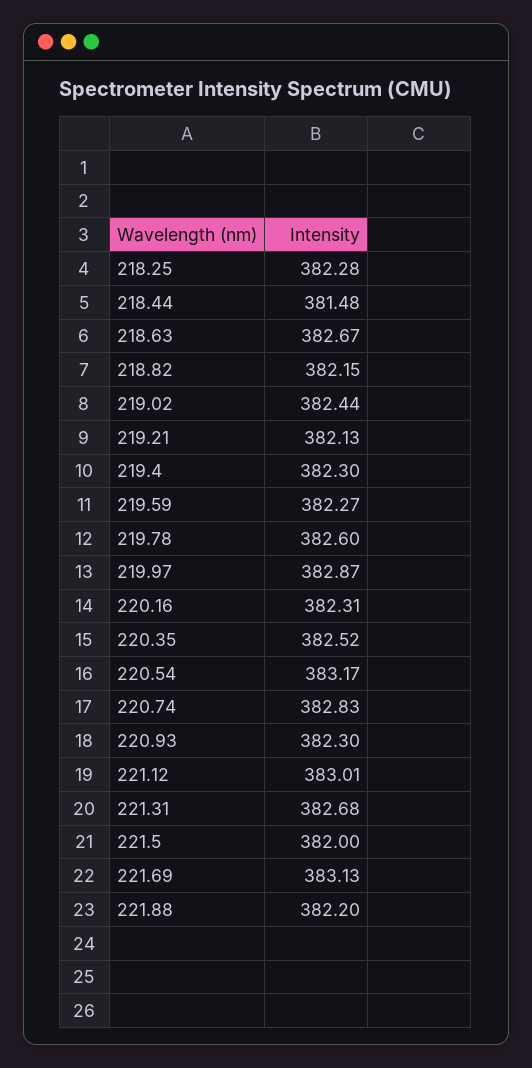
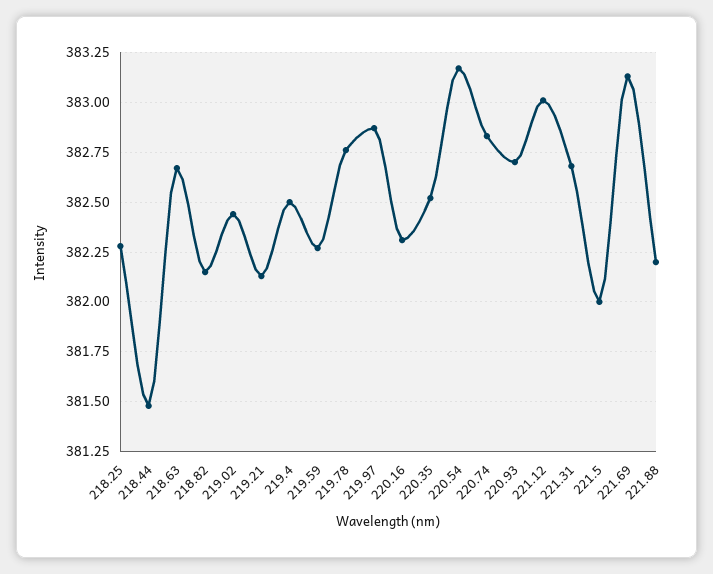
219.4: 382.3 -> 382.5
219.78: 382.6 -> 382.75
220.93: 382.3 -> 382.7

